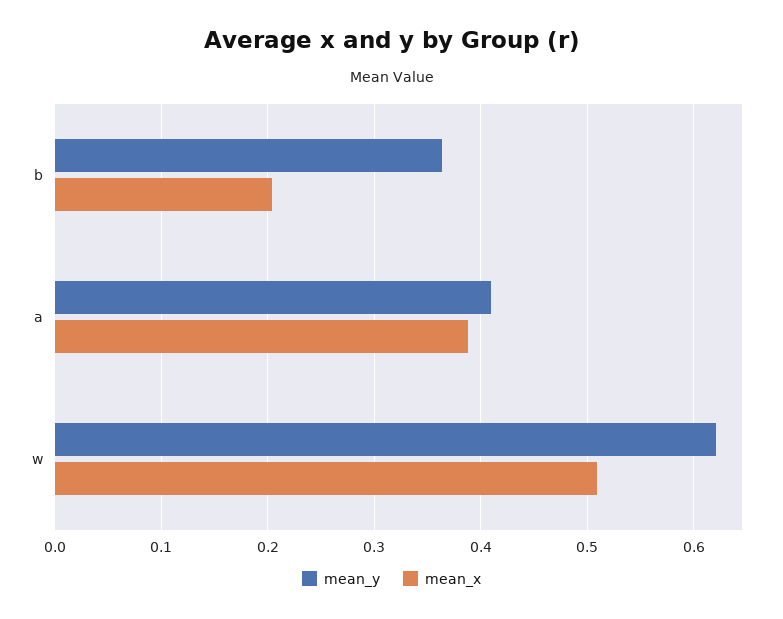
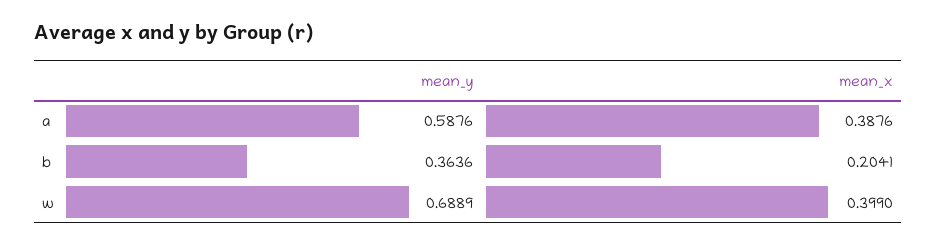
mean_y, a: 0.41 -> 0.5876
mean_y, w: 0.62 -> 0.6889
mean_x, w: 0.51 -> 0.399

